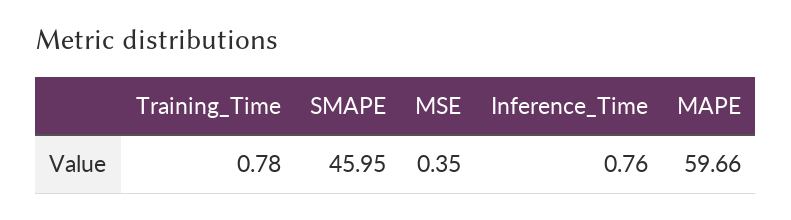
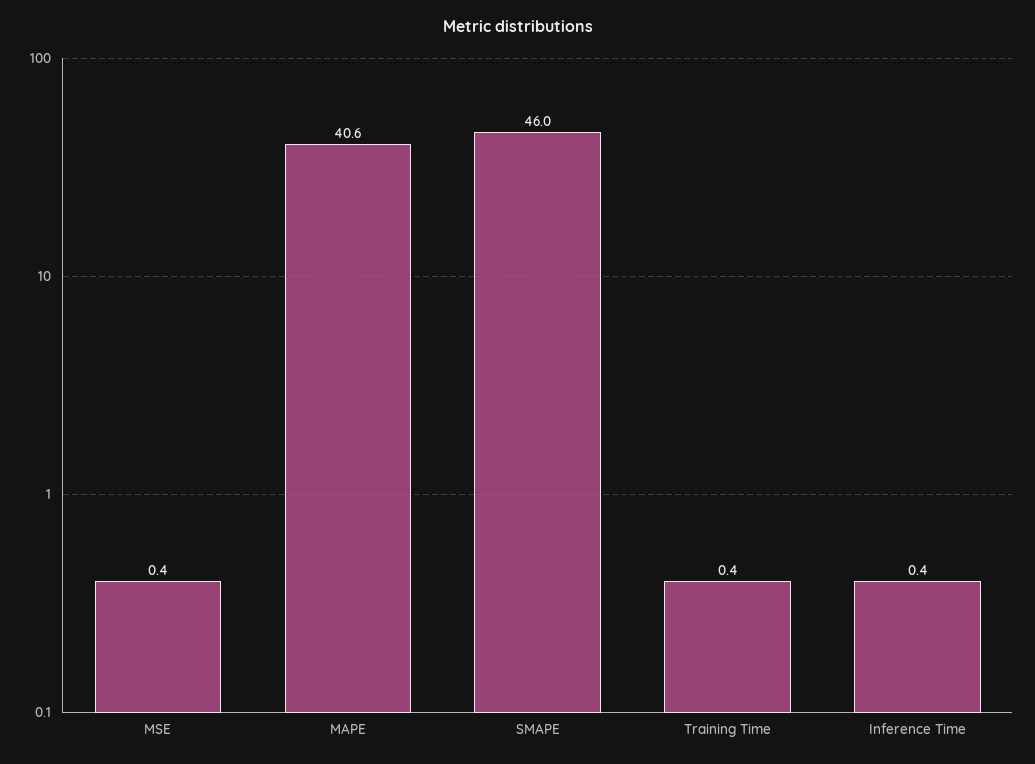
Training_Time: 0.78 -> 0.4
Inference_Time: 0.76 -> 0.4
MAPE: 59.66 -> 40.6

